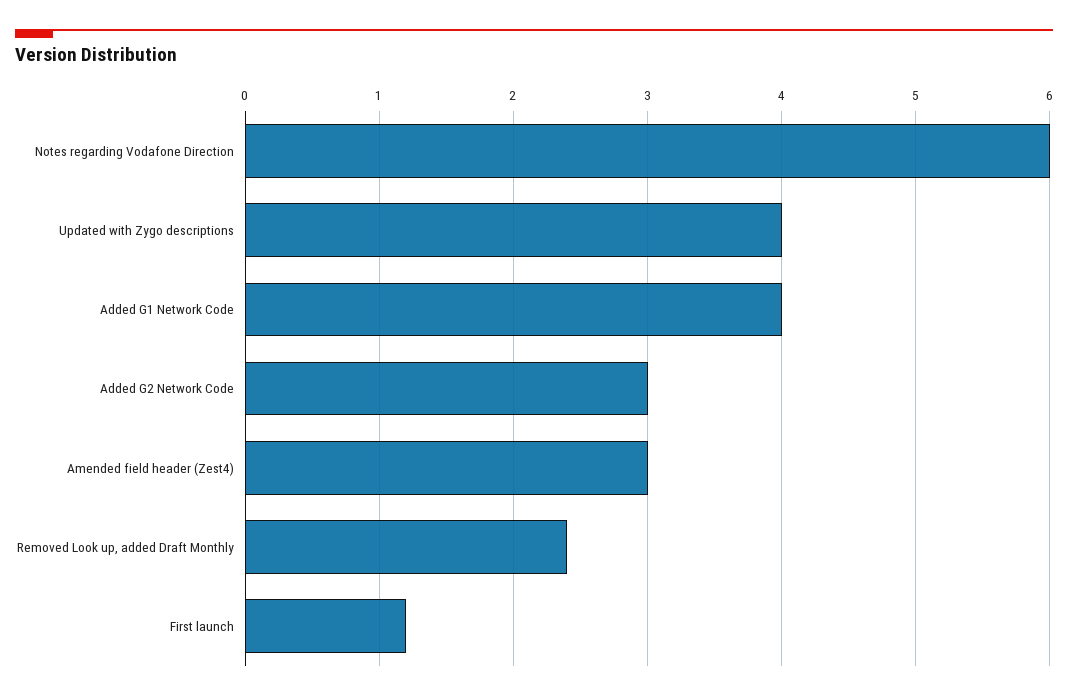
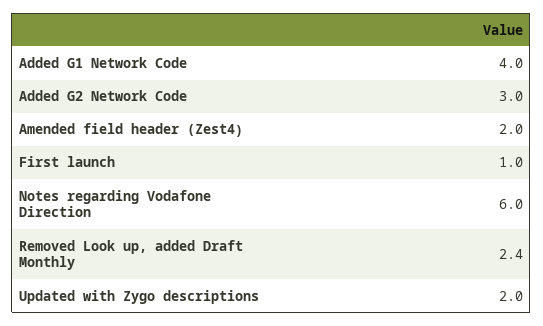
Updated with Zygo descriptions: 4 -> 2
Amended field header (Zest4): 3 -> 2
First launch: 1.2 -> 1

